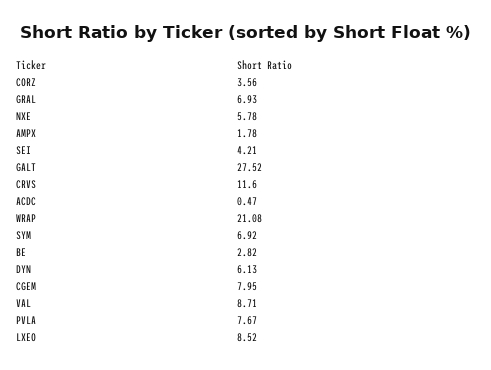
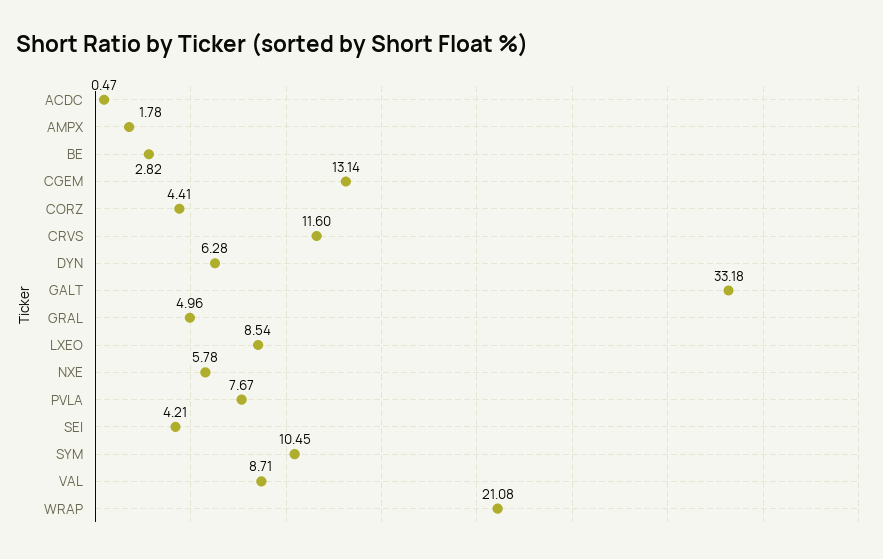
CORZ: 3.56 -> 4.41
GRAL: 6.93 -> 4.96
GALT: 27.52 -> 33.18
SYM: 6.92 -> 10.45
DYN: 6.13 -> 6.28
CGEM: 7.95 -> 13.14
LXEO: 8.52 -> 8.54

